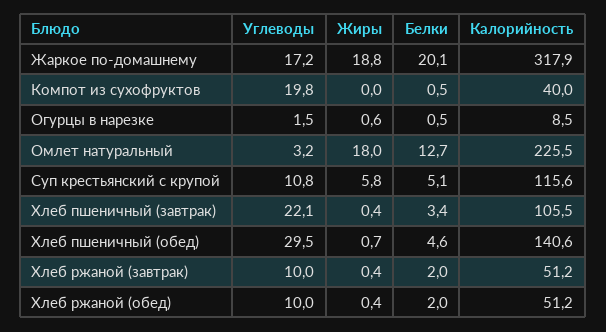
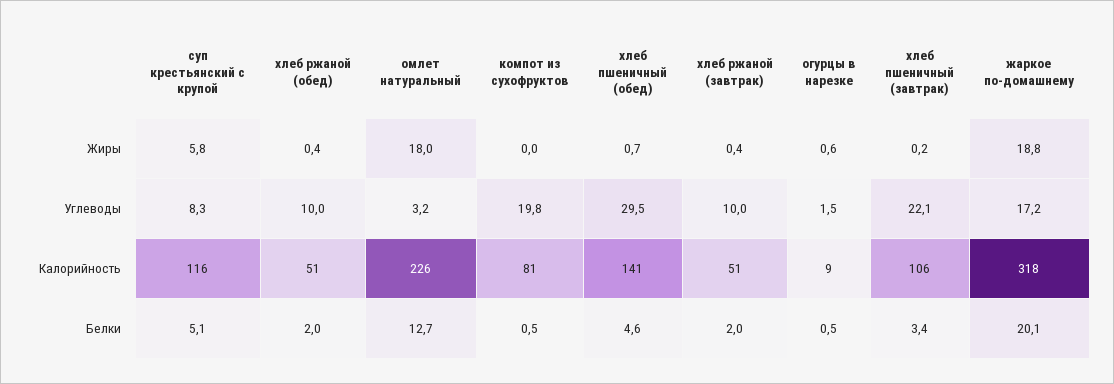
Калорийность, Компот из сухофруктов: 40 -> 81
Углеводы, Суп крестьянский с крупой: 10.8 -> 8.3
Жиры, Хлеб пшеничный (завтрак): 0.4 -> 0.2

